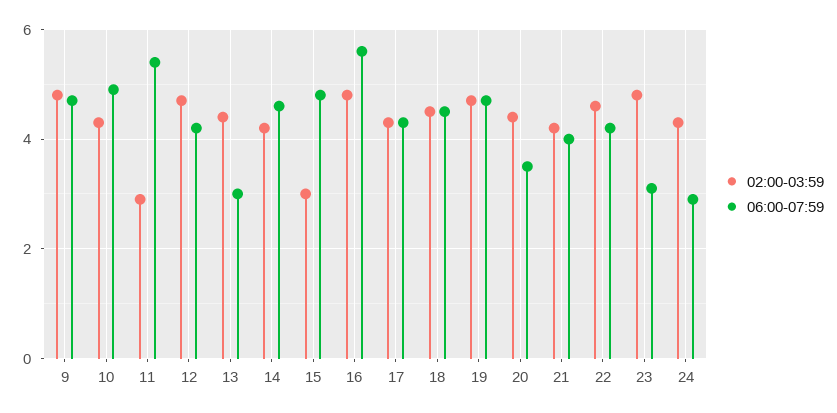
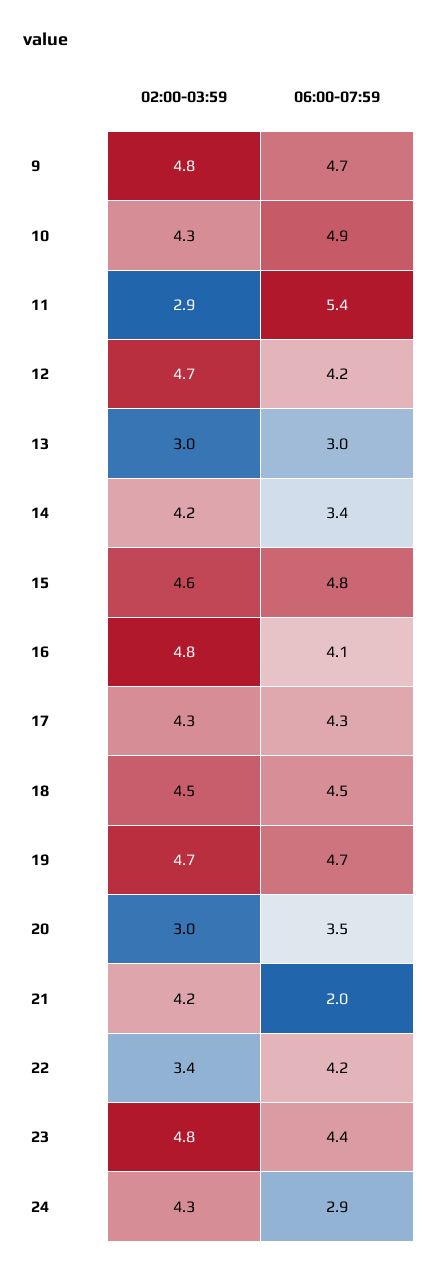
02:00-03:59, 13: 4.5 -> 3
06:00-07:59, 14: 4.5 -> 3.4
02:00-03:59, 15: 3 -> 4.6
06:00-07:59, 16: 5.5 -> 4.1
02:00-03:59, 20: 4.5 -> 3
06:00-07:59, 21: 4 -> 2
02:00-03:59, 22: 4.5 -> 3.4
06:00-07:59, 23: 3 -> 4.4

